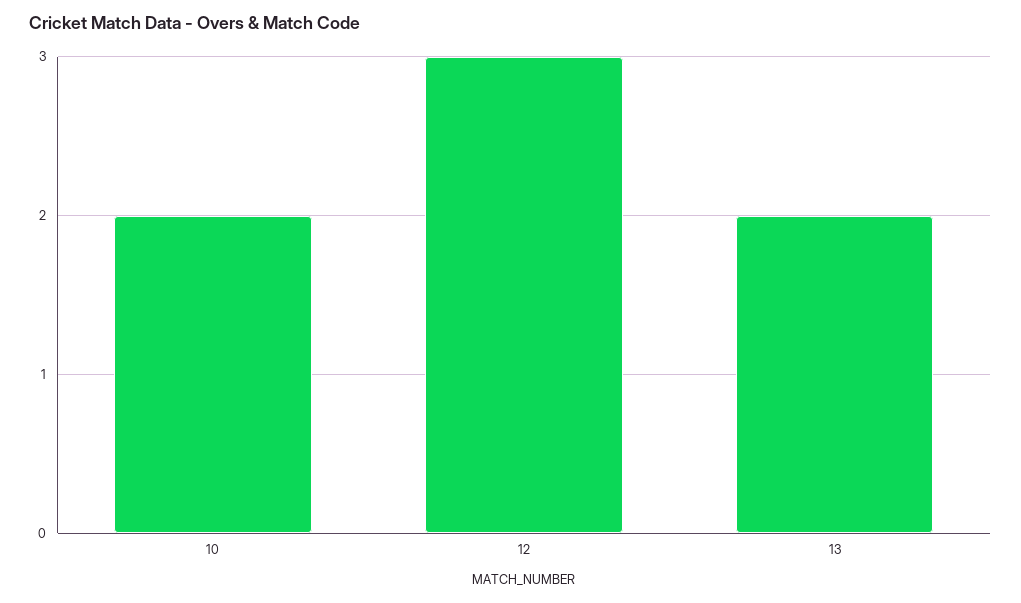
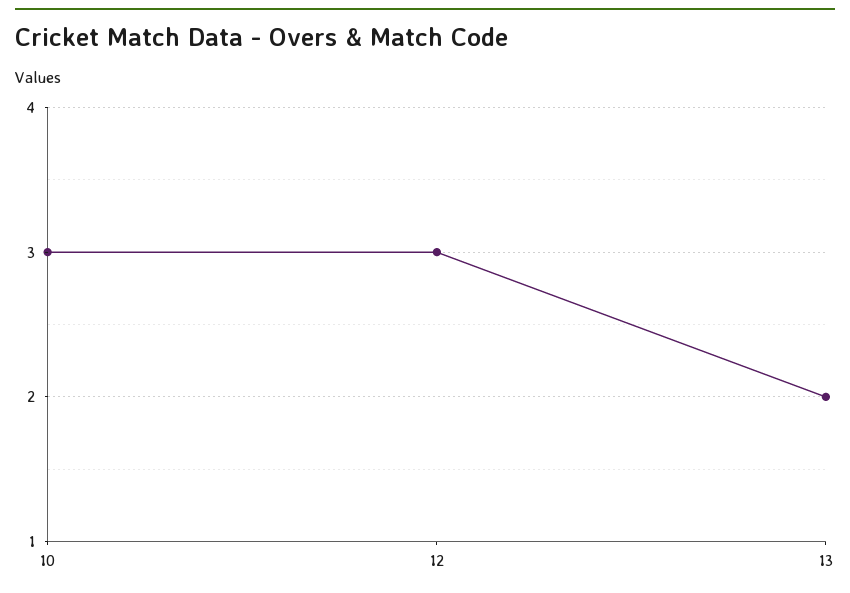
10: 2 -> 3

